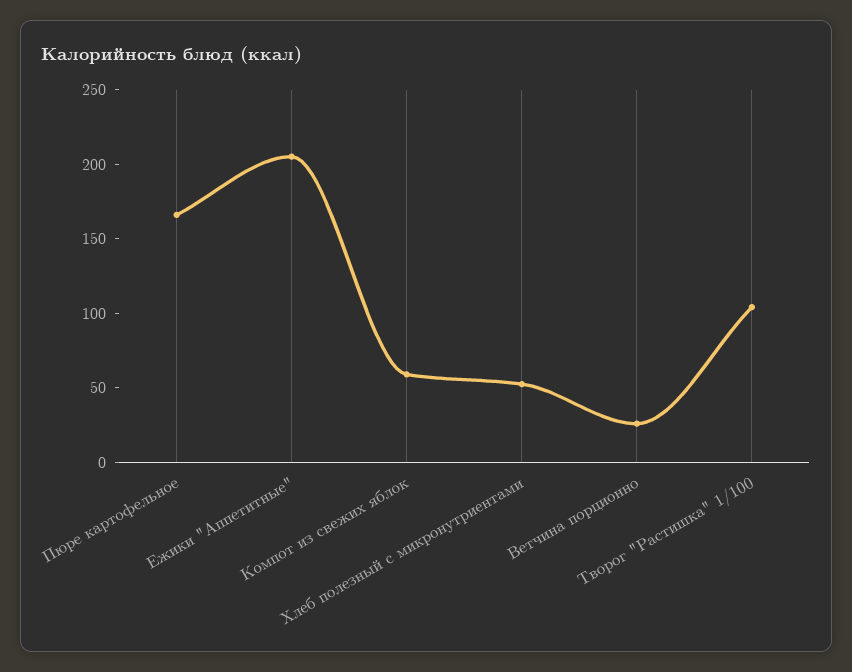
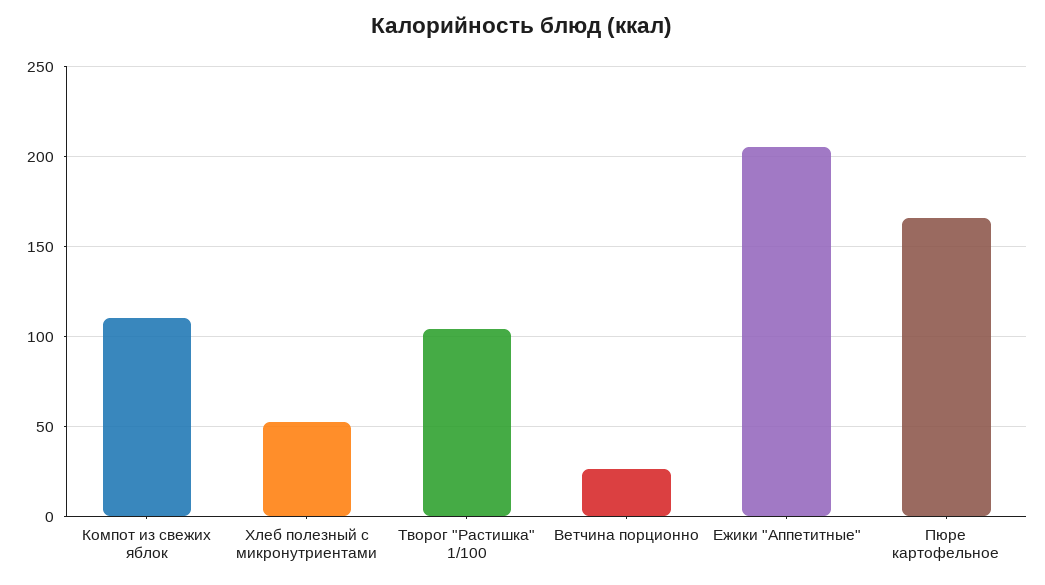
Компот из свежих яблок: 60 -> 110

